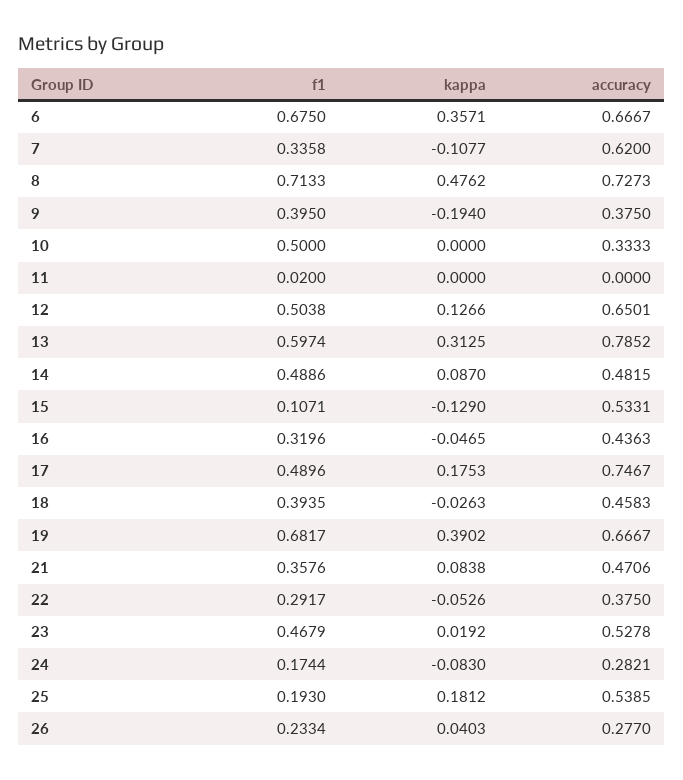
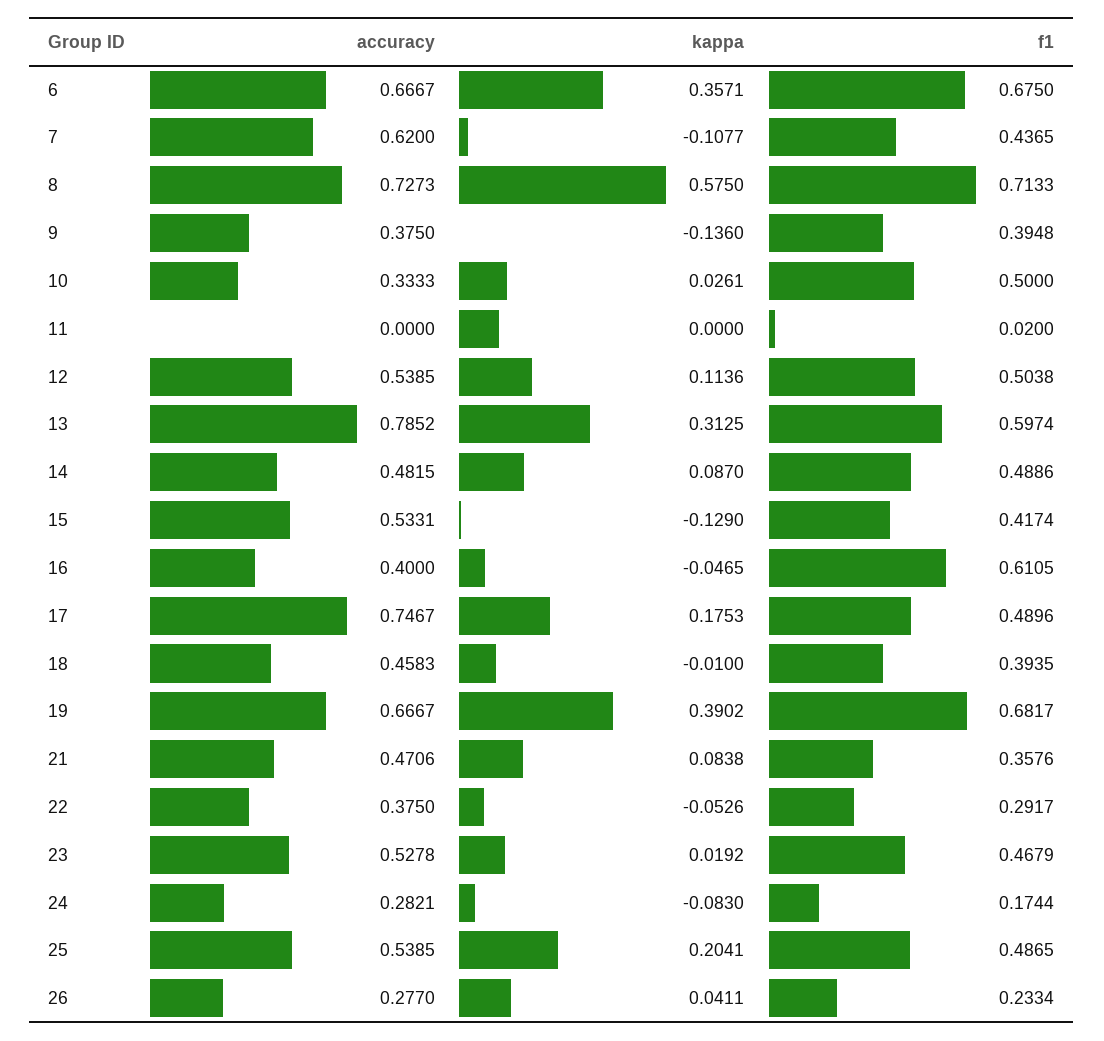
f1, 7: 0.3358 -> 0.4365
kappa, 8: 0.4762 -> 0.575
f1, 9: 0.395 -> 0.3948
kappa, 9: -0.194 -> -0.136
kappa, 10: 0 -> 0.0261
kappa, 12: 0.1266 -> 0.1136
accuracy, 12: 0.6501 -> 0.5385
f1, 15: 0.1071 -> 0.4174
f1, 16: 0.3196 -> 0.6105
accuracy, 16: 0.4363 -> 0.4
kappa, 18: -0.0263 -> -0.01
f1, 25: 0.193 -> 0.4865
kappa, 25: 0.1812 -> 0.2041
kappa, 26: 0.0403 -> 0.0411

